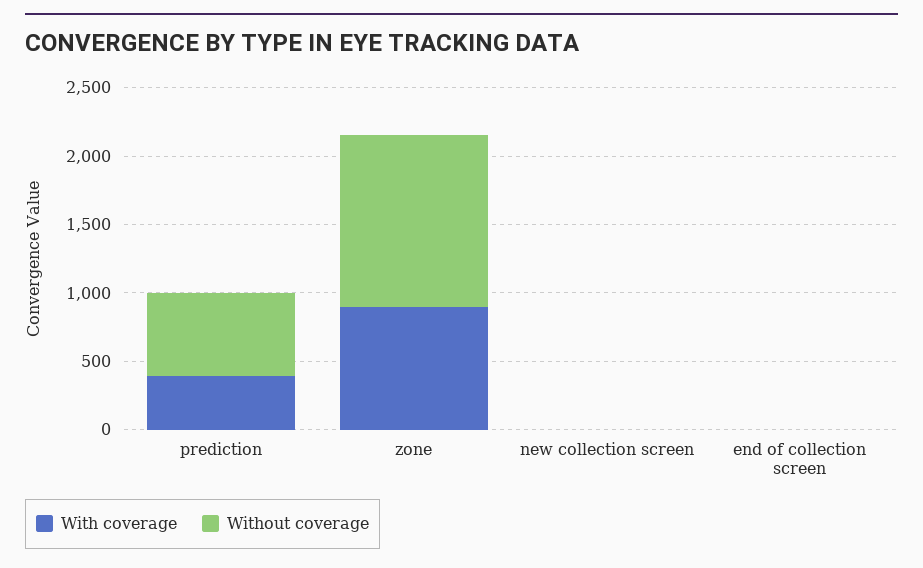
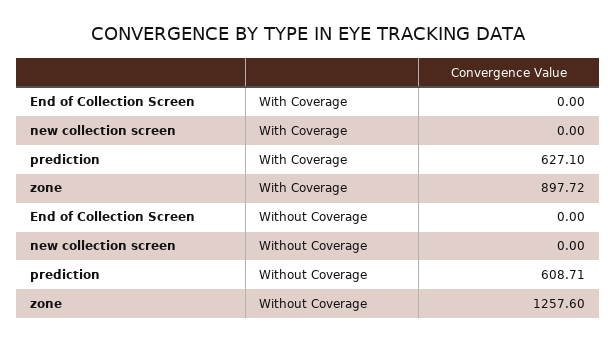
With coverage, prediction: 400 -> 627.1

